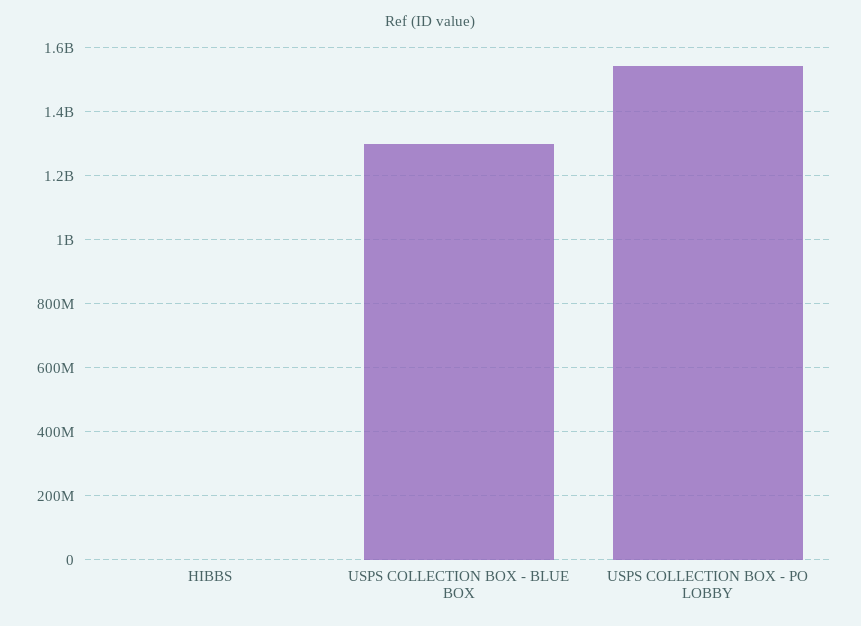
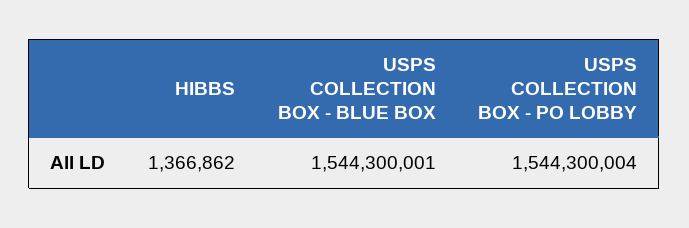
USPS COLLECTION BOX - BLUE BOX: 1300000000 -> 1544300001

